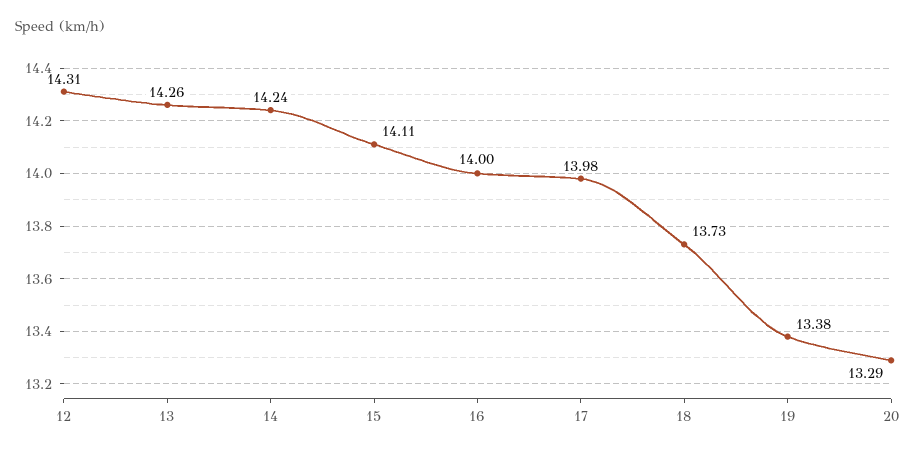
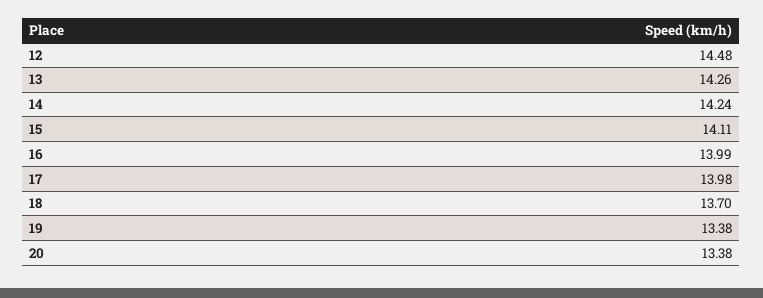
12: 14.31 -> 14.48
16: 14 -> 13.99
18: 13.73 -> 13.7
20: 13.29 -> 13.38

